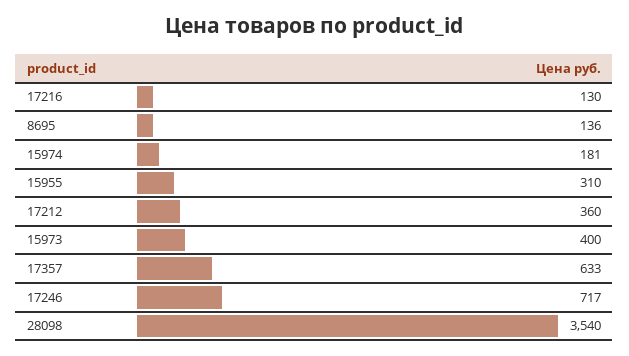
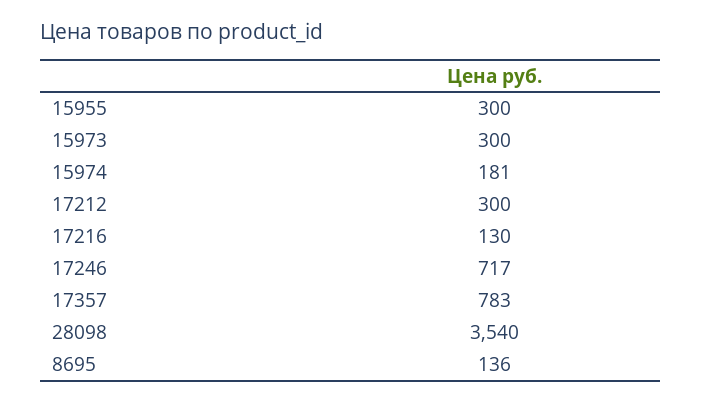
15955: 310 -> 300
17212: 360 -> 300
15973: 400 -> 300
17357: 633 -> 783

